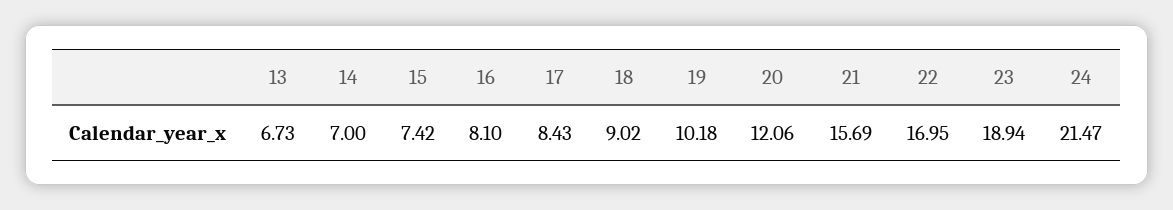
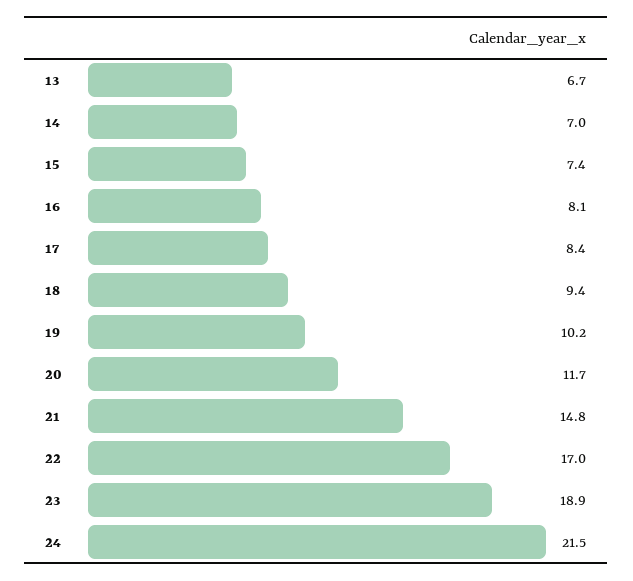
18: 9.02 -> 9.4
20: 12.06 -> 11.7
21: 15.69 -> 14.8

